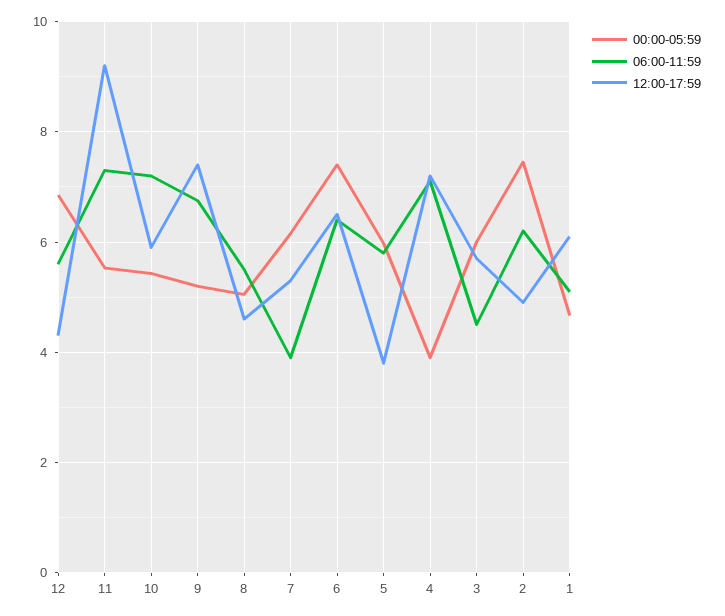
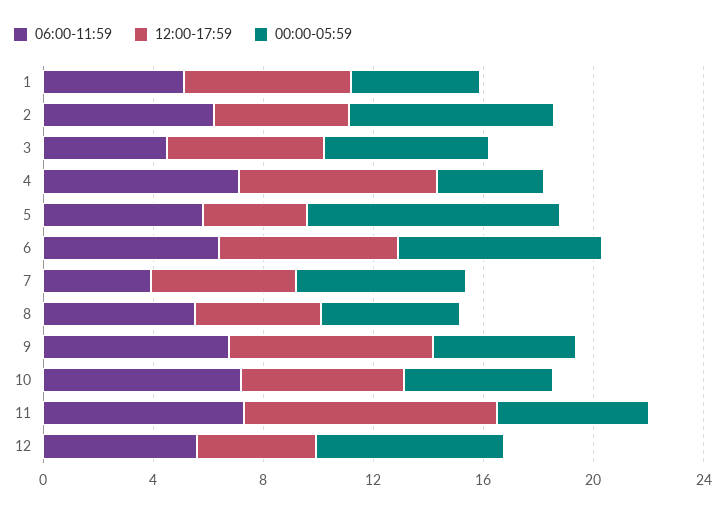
00:00-05:59, 5: 6 -> 9

